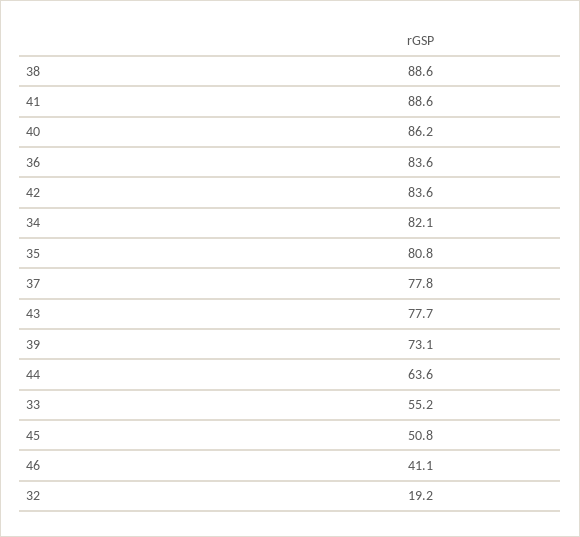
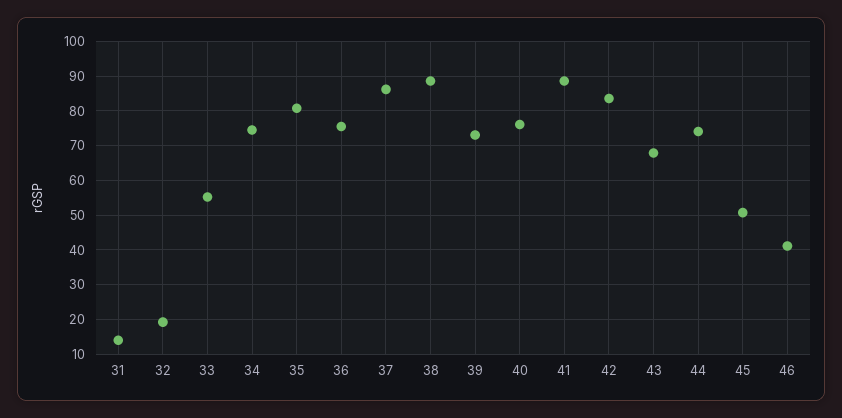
40: 86.2 -> 76
36: 83.6 -> 76
34: 82.1 -> 74
37: 77.8 -> 86
43: 77.7 -> 68
44: 63.6 -> 74
31: none -> 14

